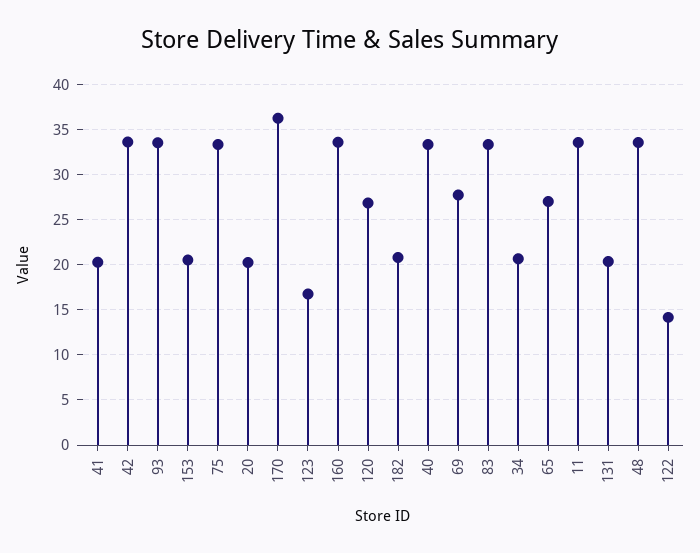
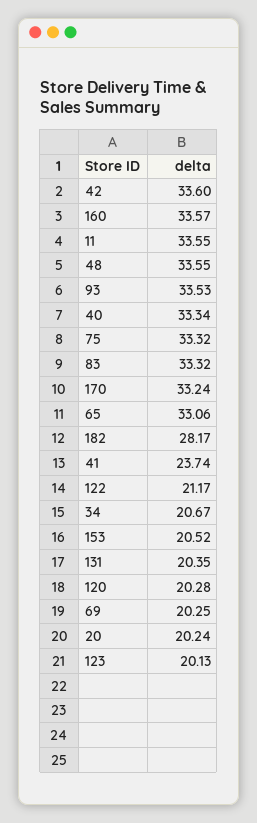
41: 20 -> 23.74
170: 36 -> 33.24
123: 17 -> 20.13
120: 27 -> 20.28
182: 21 -> 28.17
69: 28 -> 20.25
65: 27 -> 33.06
122: 14 -> 21.17

